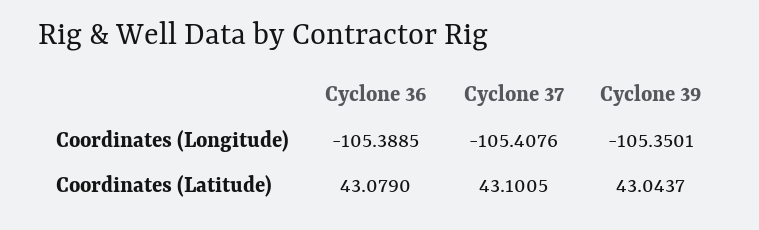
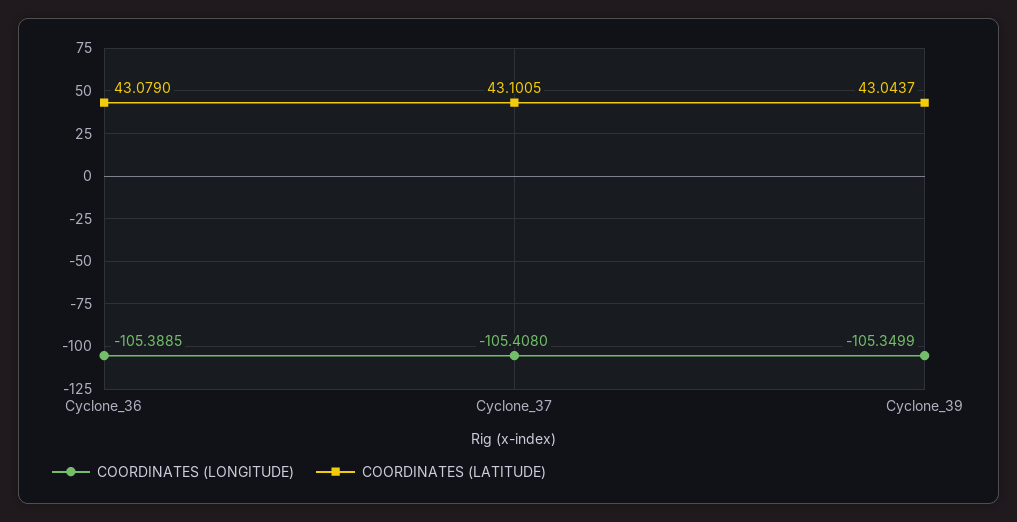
Coordinates (Longitude), Cyclone 37: -105.4076 -> -105.408
Coordinates (Longitude), Cyclone 39: -105.3501 -> -105.3499

